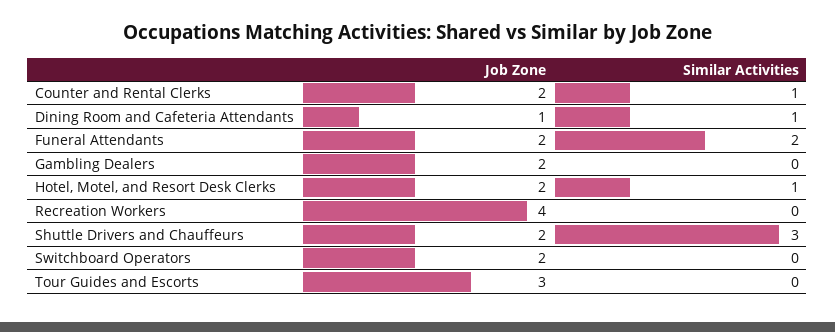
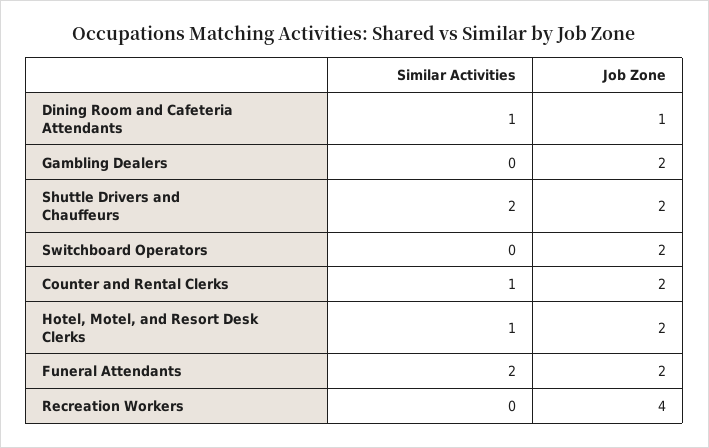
Similar Activities, Shuttle Drivers and Chauffeurs: 3 -> 2
Job Zone, Tour Guides and Escorts: 3 -> none
Similar Activities, Tour Guides and Escorts: 0 -> none

